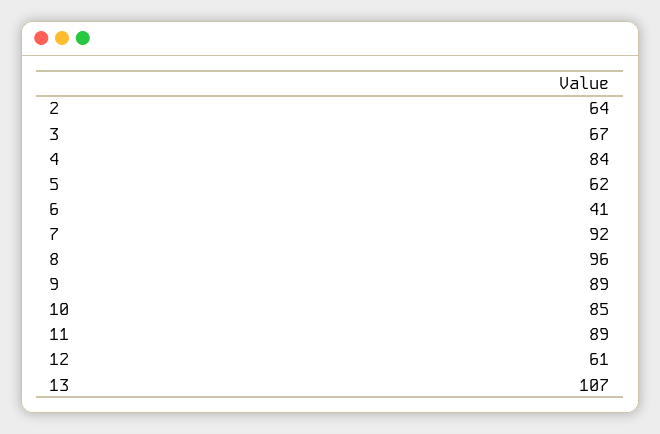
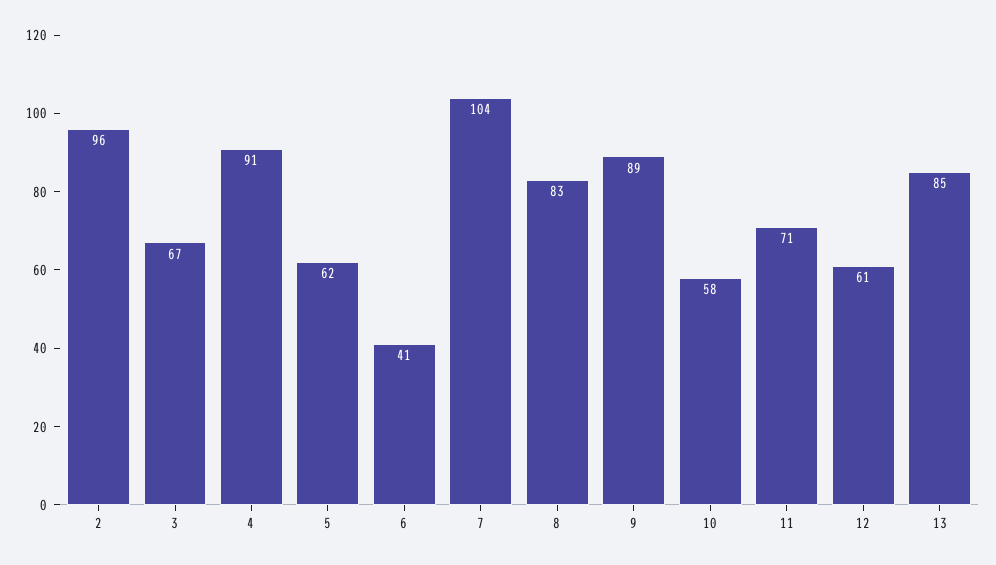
2: 64 -> 96
4: 84 -> 91
7: 92 -> 104
8: 96 -> 83
10: 85 -> 58
11: 89 -> 71
13: 107 -> 85

